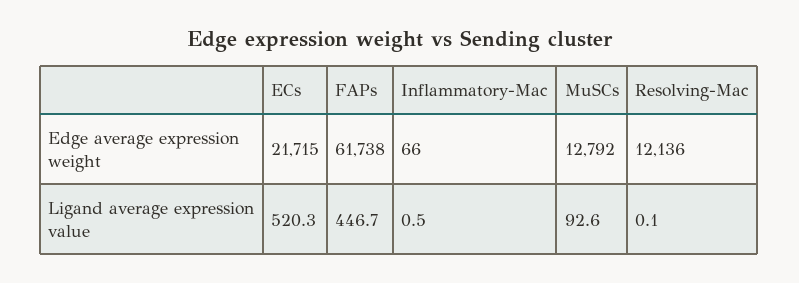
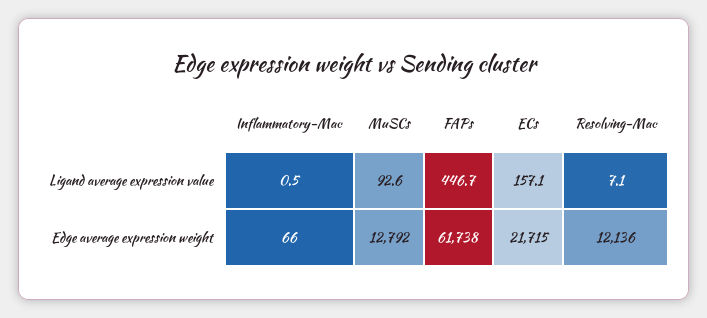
ECs, Ligand average expression value: 520.3 -> 157.1
Resolving-Mac, Ligand average expression value: 0.1 -> 7.1

